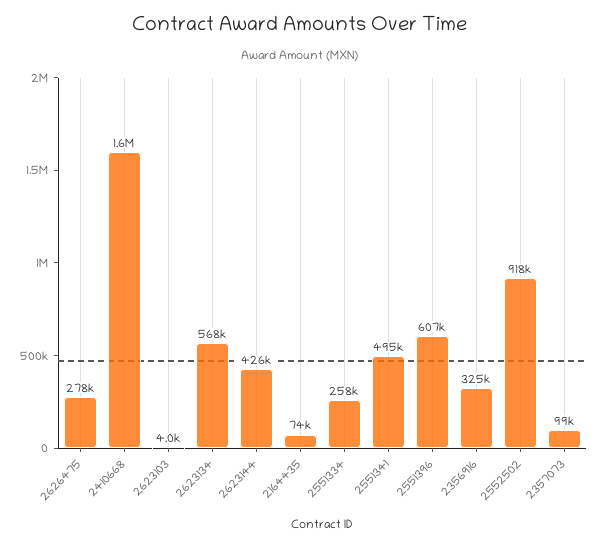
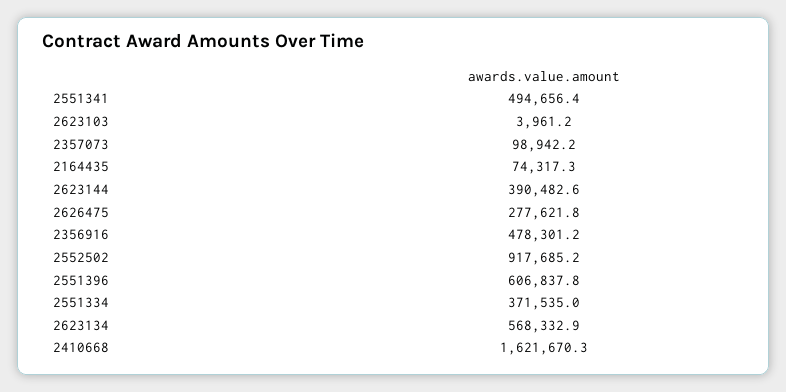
2623144: 426000 -> 390482.6
2551334: 258000 -> 371535
2356916: 325000 -> 478301.2

